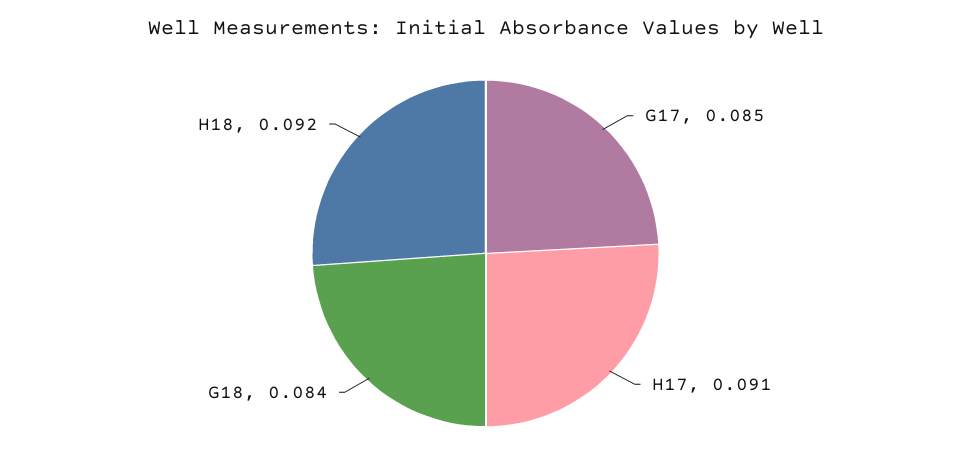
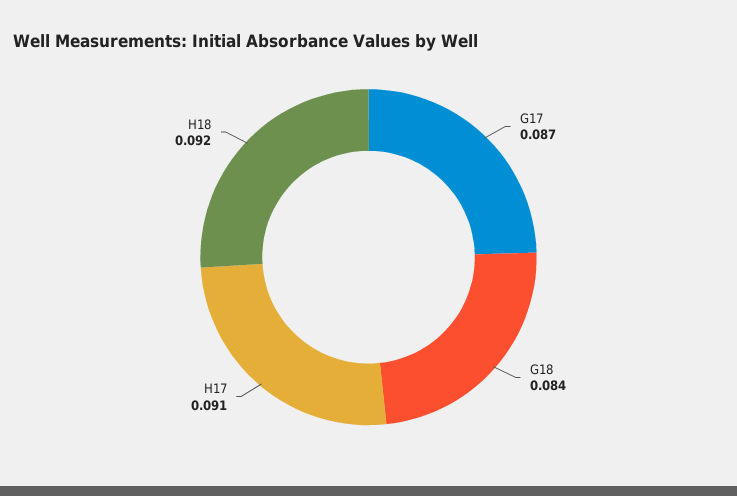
G17: 0.085 -> 0.087

